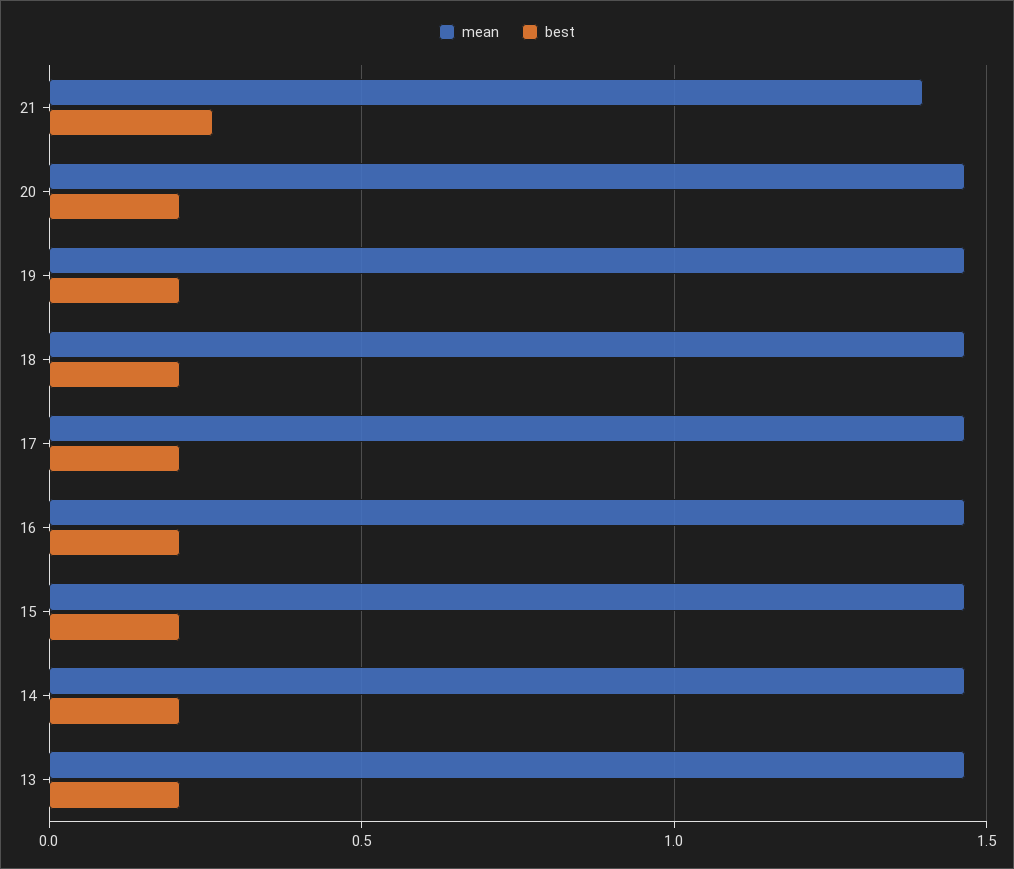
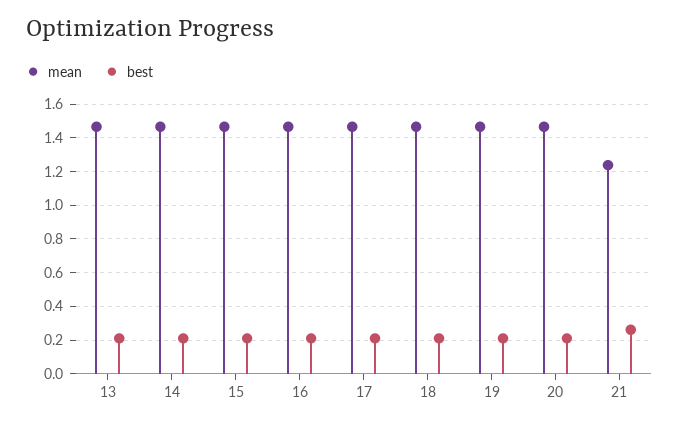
mean, 21: 1.4 -> 1.25

